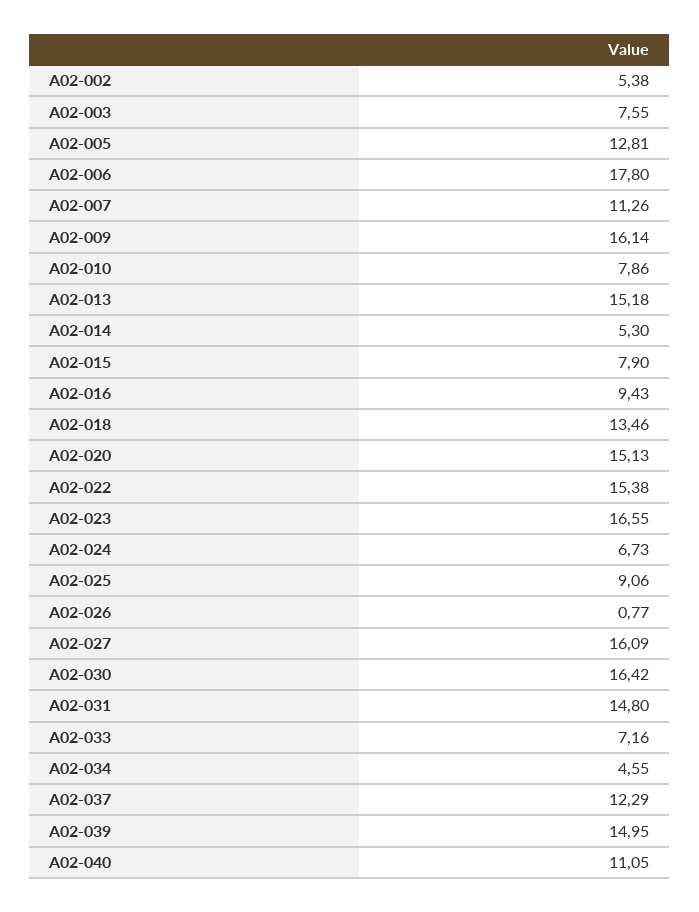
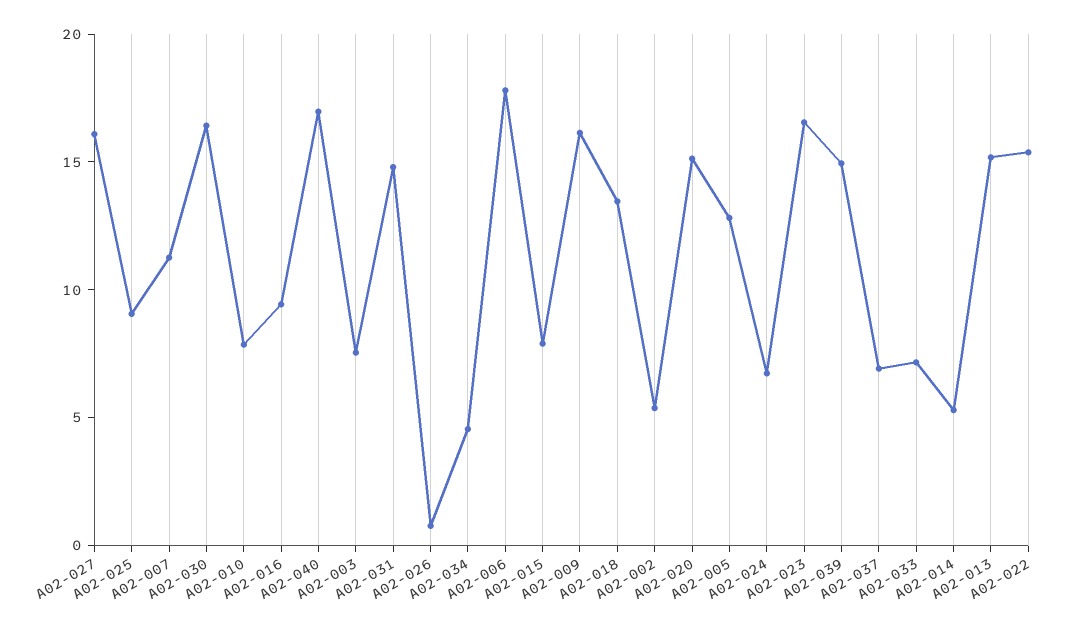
A02-037: 12.29 -> 7
A02-040: 11.05 -> 17

